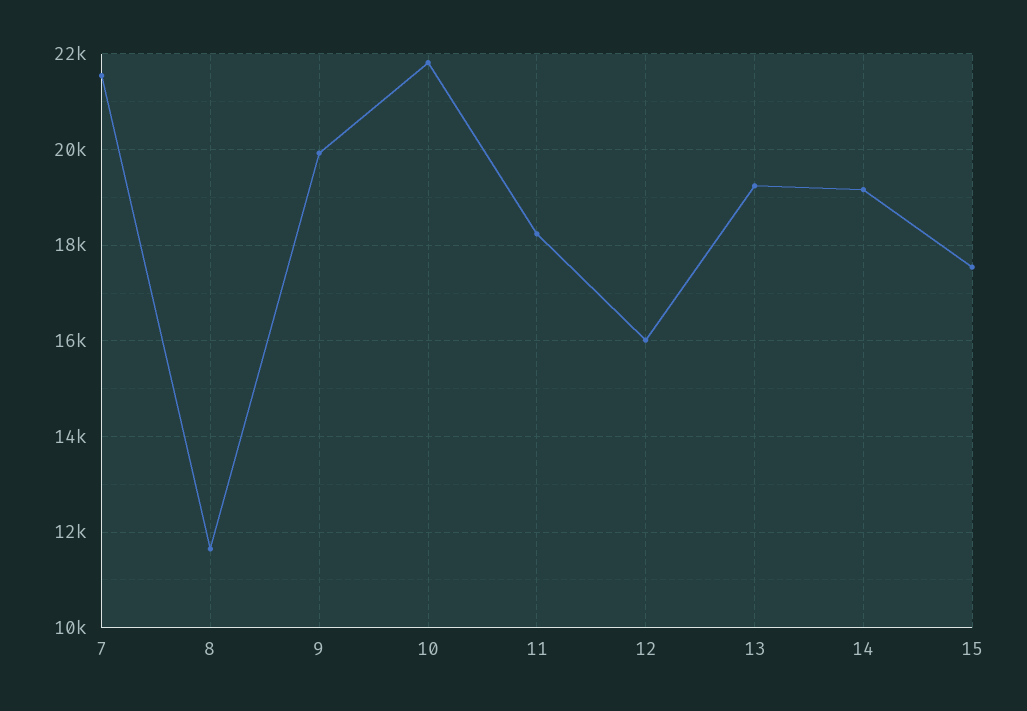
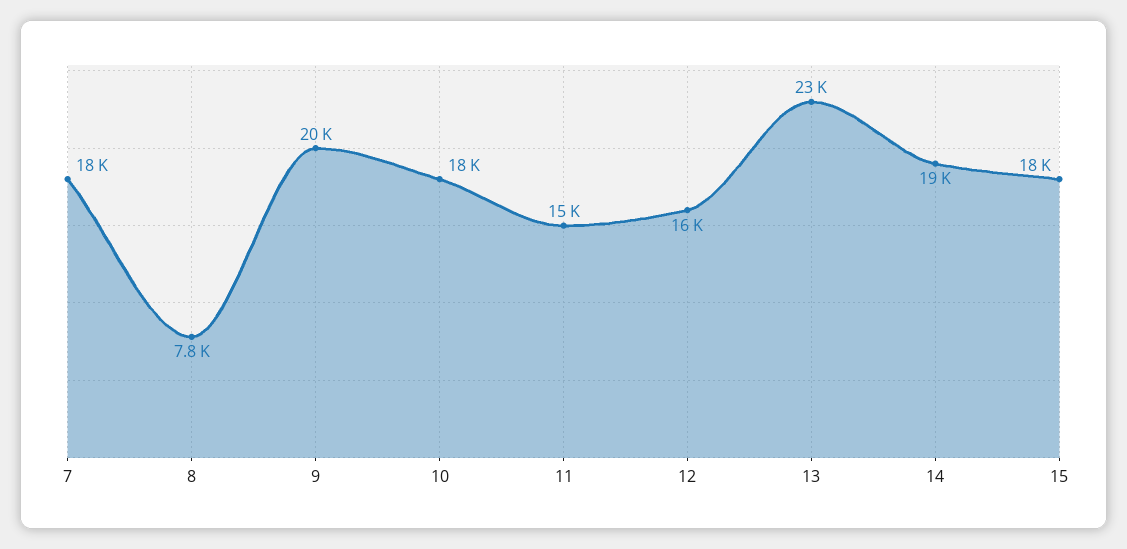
7: 21600 -> 18000
8: 11600 -> 7800
10: 21800 -> 18000
11: 18200 -> 15000
13: 19200 -> 23000

